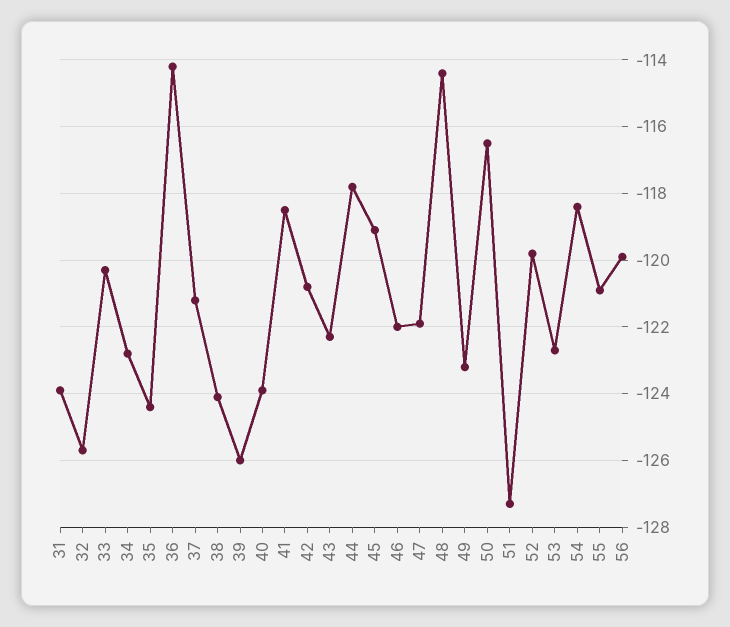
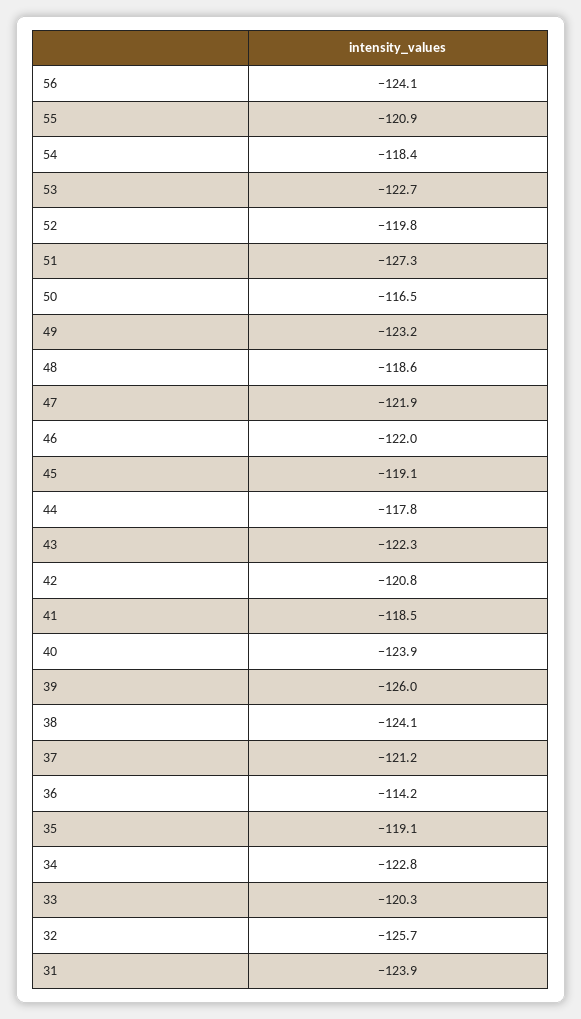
35: -124.5 -> -119.1
48: -114.5 -> -118.6
56: -120 -> -124.1

